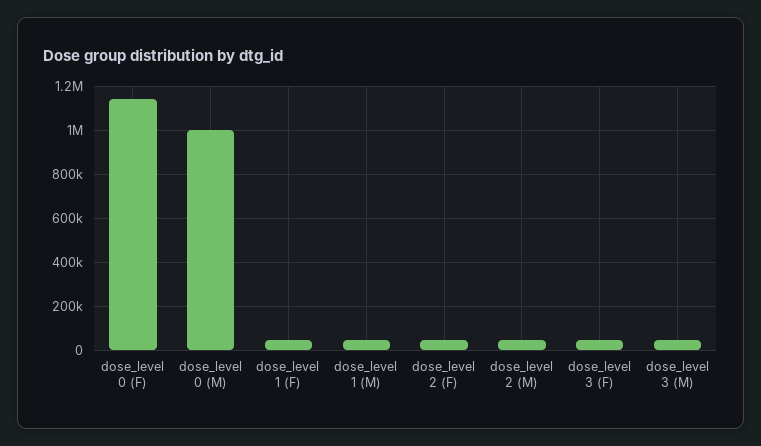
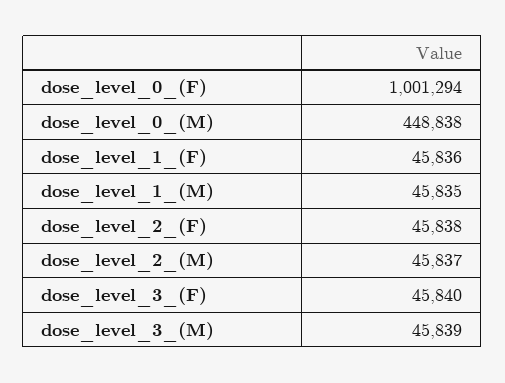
dose_level 0 (F): 1150000 -> 1001294
dose_level 0 (M): 1000000 -> 448838

